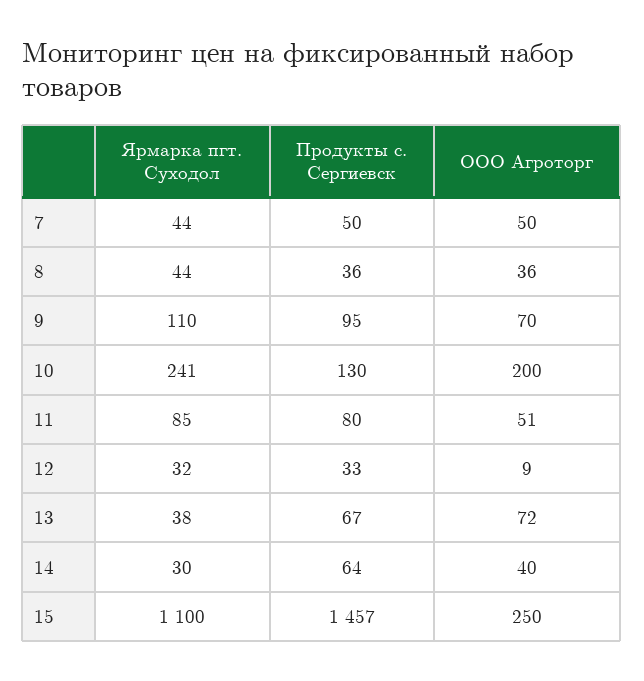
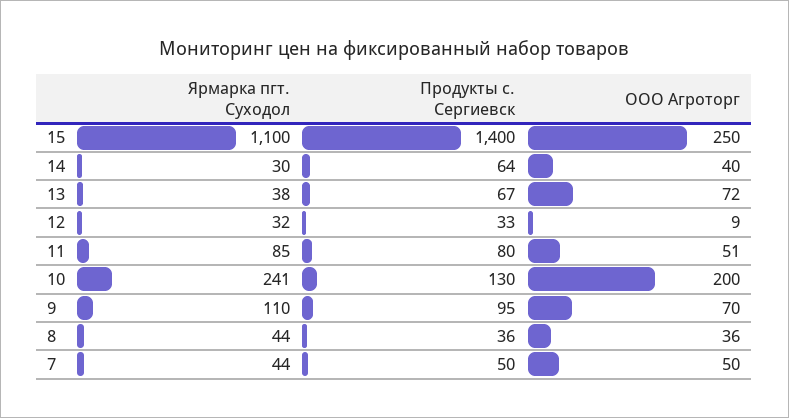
Продукты с. Сергиевск, 15: 1457 -> 1400

